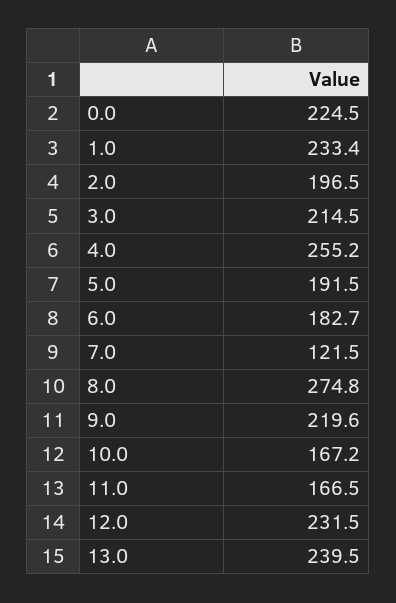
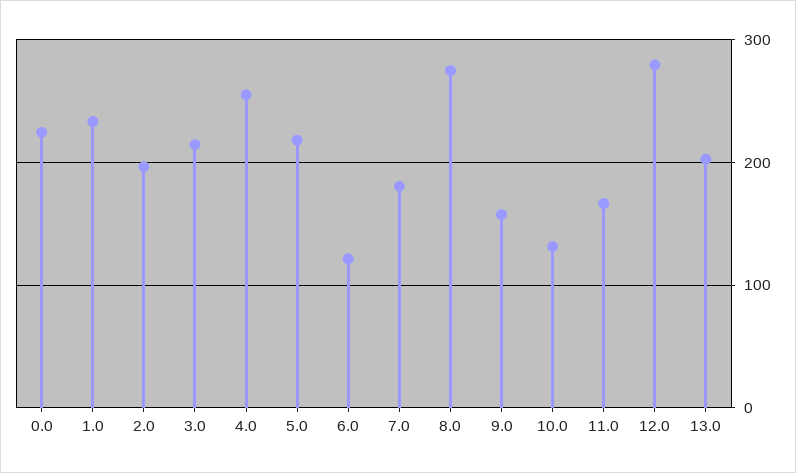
5.0: 191.5 -> 220
6.0: 182.7 -> 120
7.0: 121.5 -> 180
9.0: 219.6 -> 160
10.0: 167.2 -> 130
12.0: 231.5 -> 280
13.0: 239.5 -> 200

